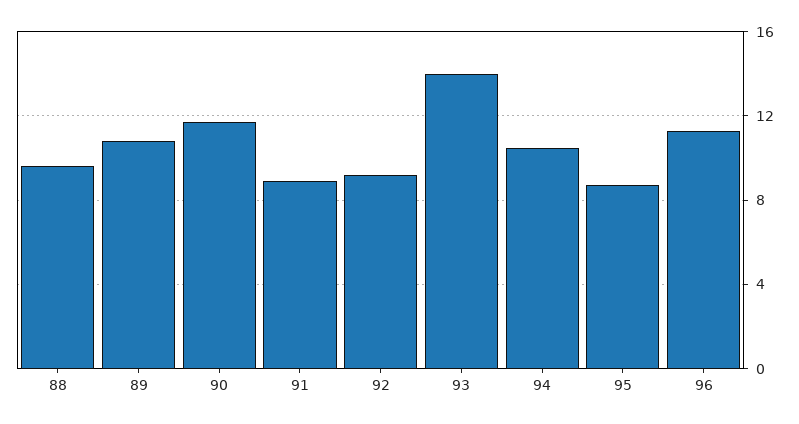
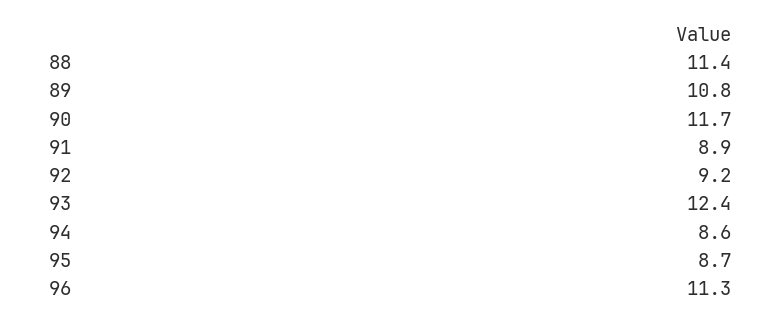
88: 9.5 -> 11.4
93: 14 -> 12.4
94: 10.5 -> 8.6

